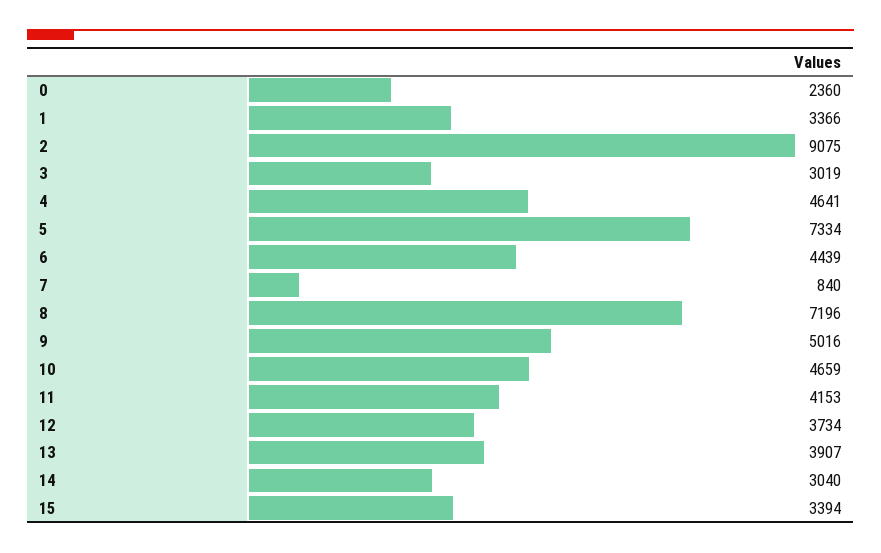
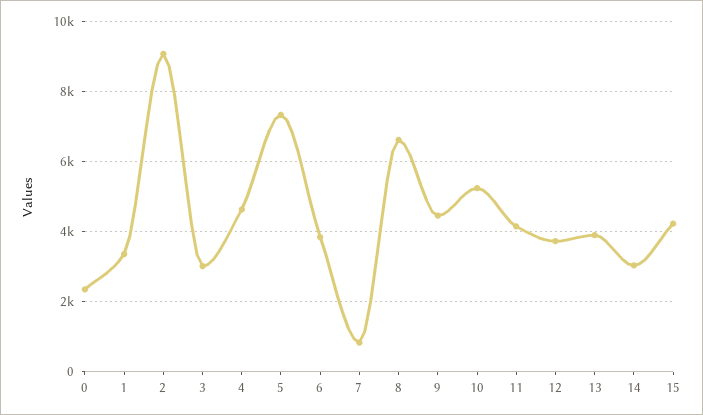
6: 4439 -> 3800
8: 7196 -> 6600
9: 5016 -> 4400
10: 4659 -> 5200
15: 3394 -> 4200

